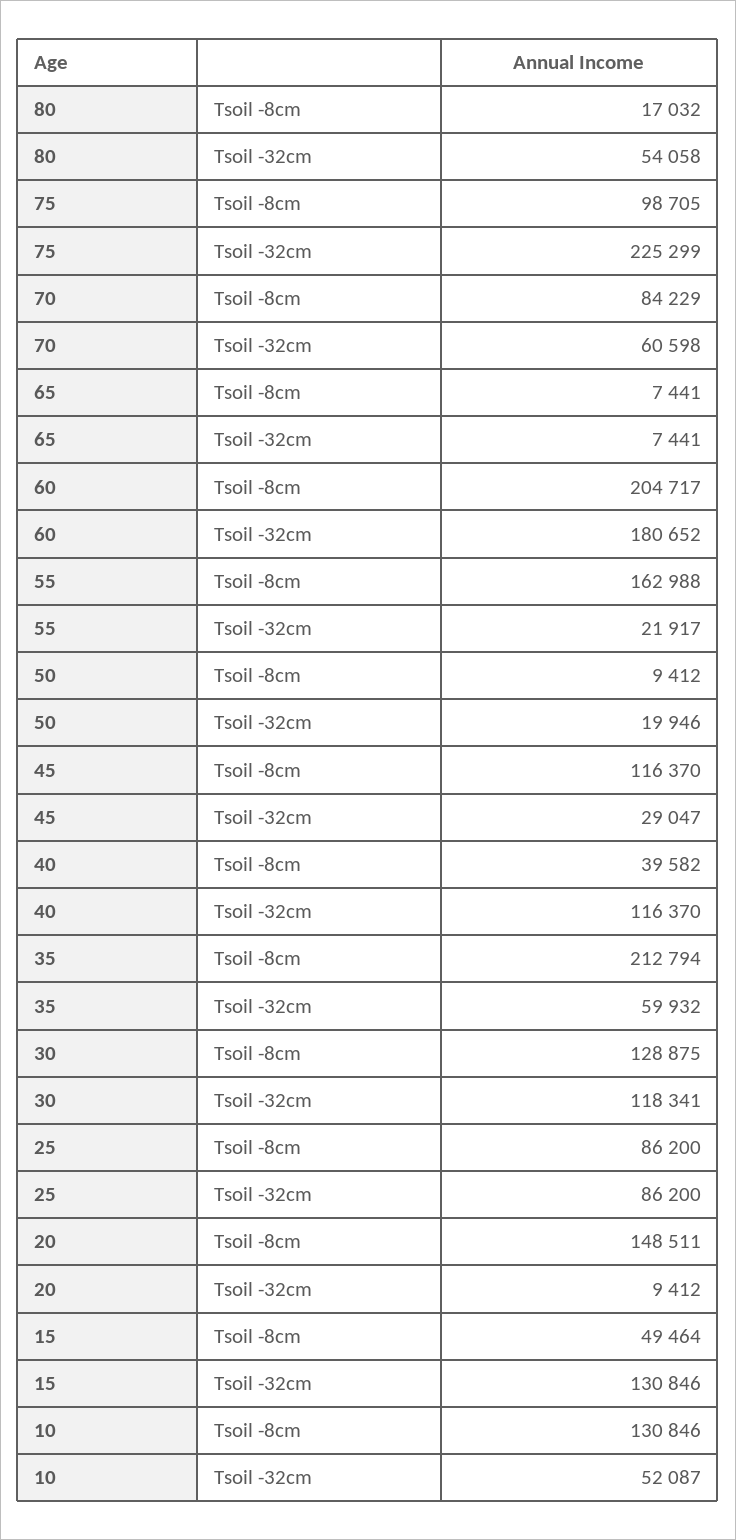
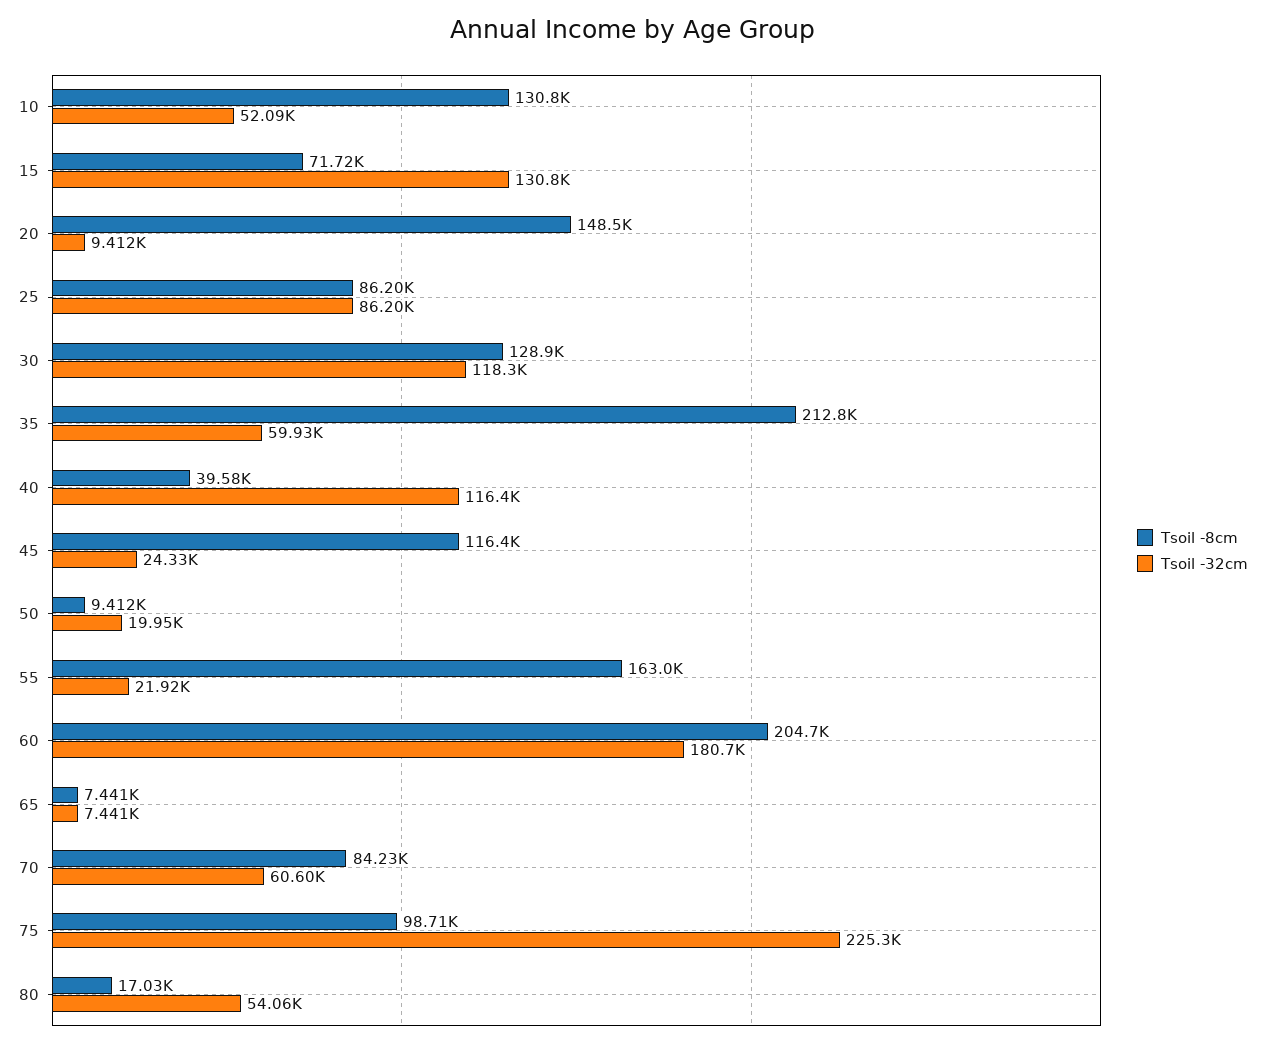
Tsoil -32cm, 45: 29047 -> 24330
Tsoil -8cm, 15: 49464 -> 71720

